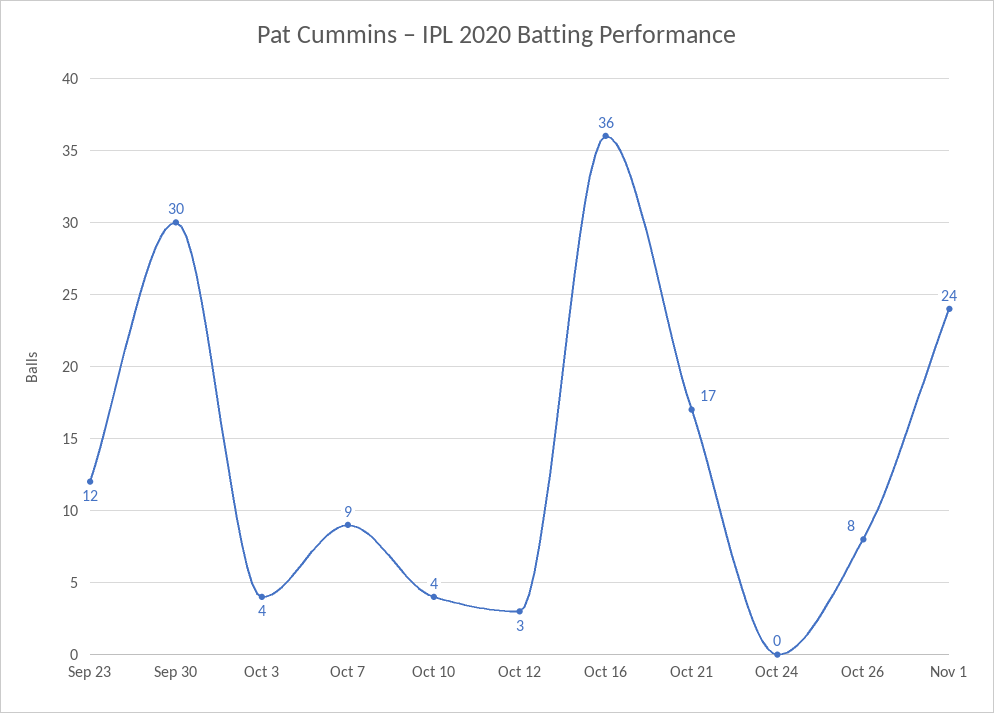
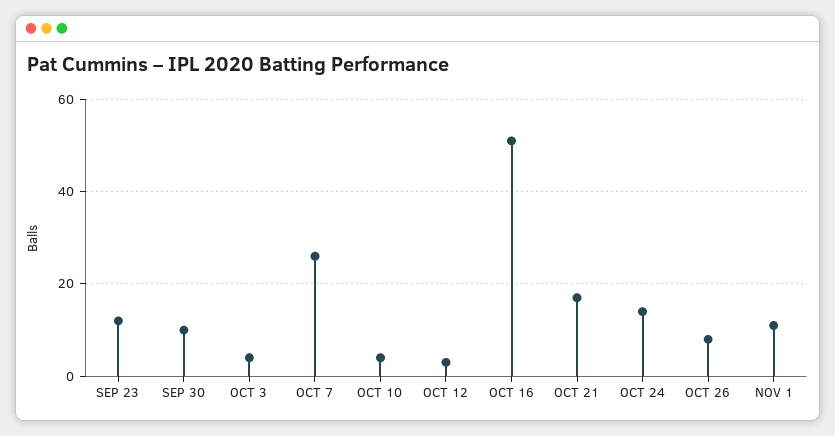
Sep 30: 30 -> 10
Oct 7: 9 -> 25
Oct 16: 36 -> 50
Oct 24: 0 -> 15
Nov 1: 24 -> 10

